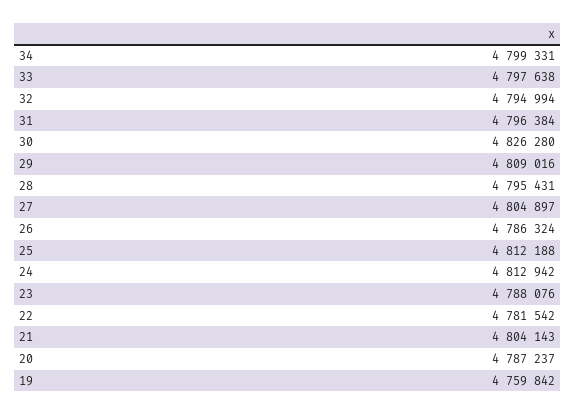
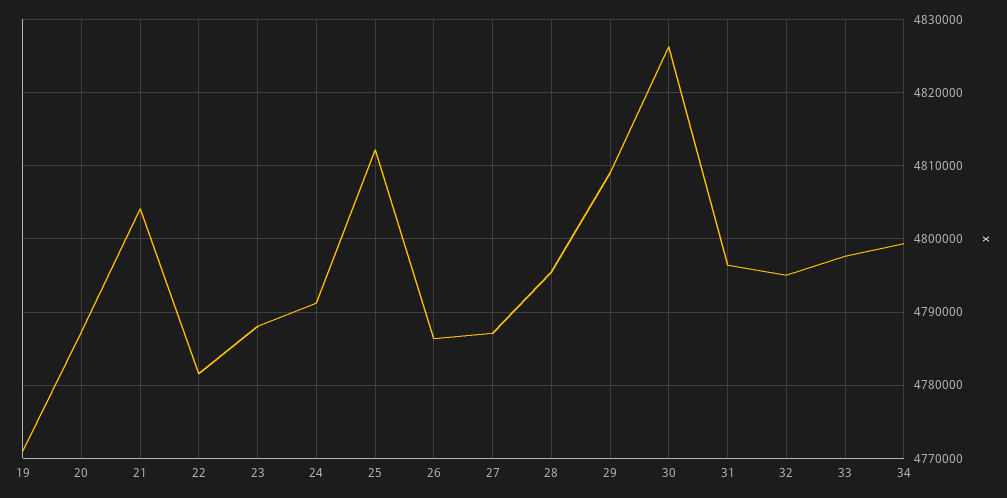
27: 4804897 -> 4787000
24: 4812942 -> 4791000
19: 4759842 -> 4771000

